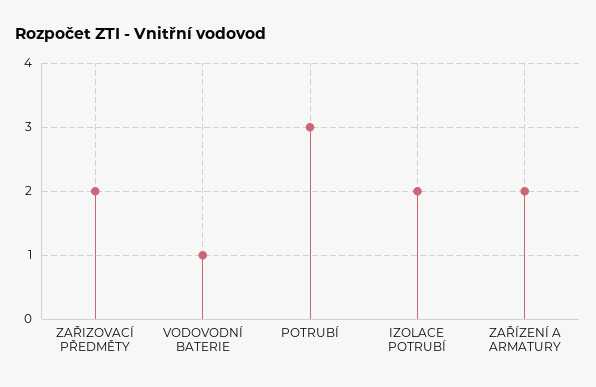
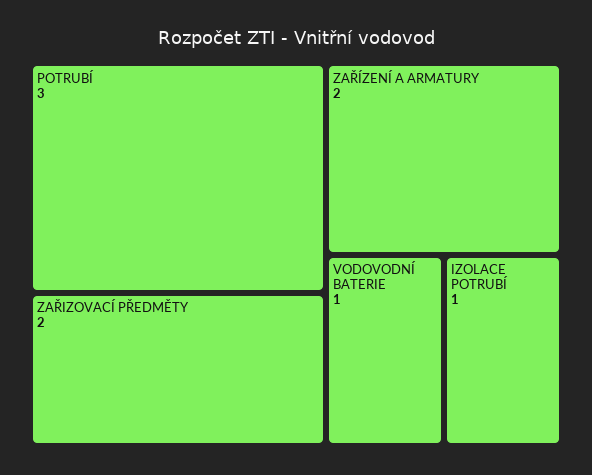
IZOLACE POTRUBÍ: 2 -> 1

